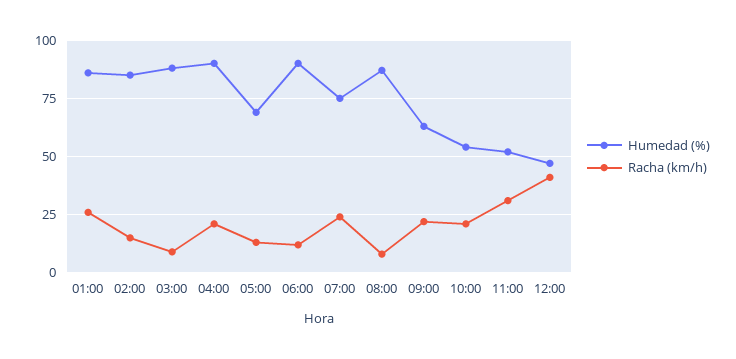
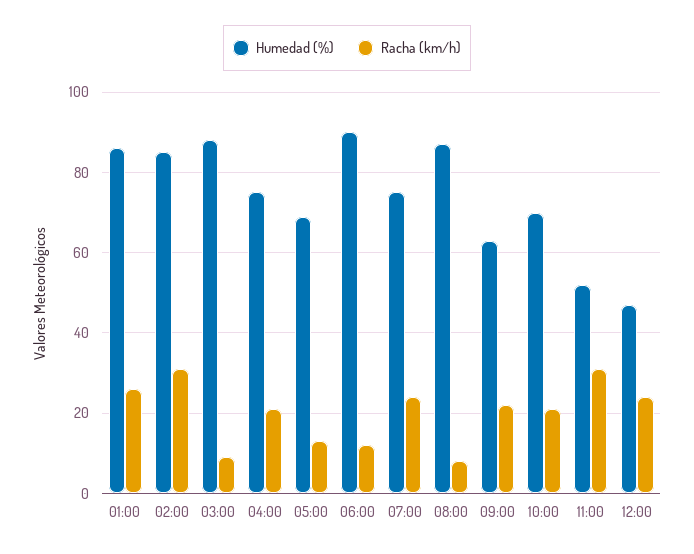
Racha (km/h), 02:00: 15 -> 30
Humedad (%), 04:00: 90 -> 75
Humedad (%), 10:00: 55 -> 70
Racha (km/h), 12:00: 40 -> 25

